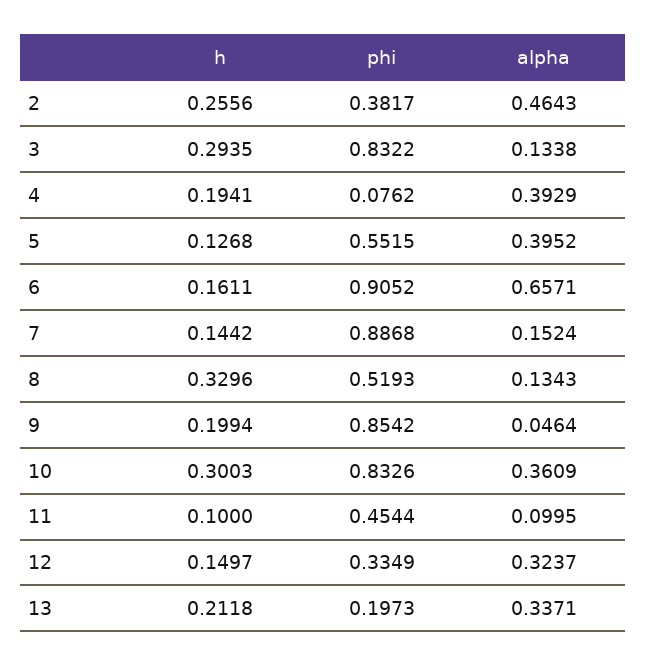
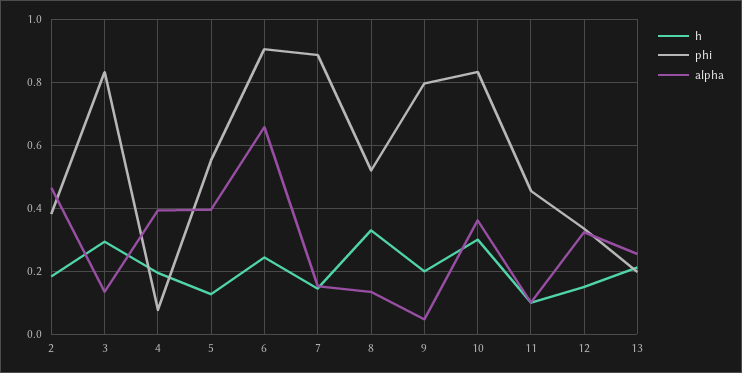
h, 2: 0.2556 -> 0.18
h, 6: 0.1611 -> 0.24
phi, 9: 0.8542 -> 0.8
alpha, 13: 0.3371 -> 0.26

